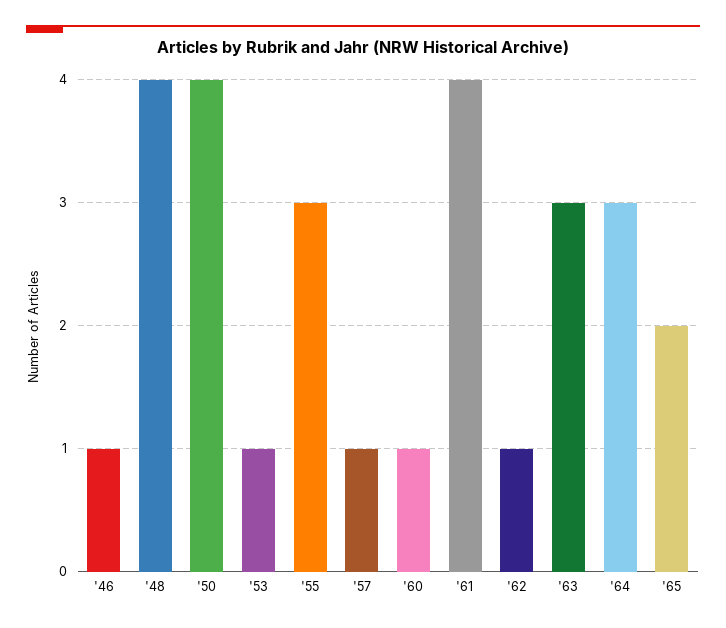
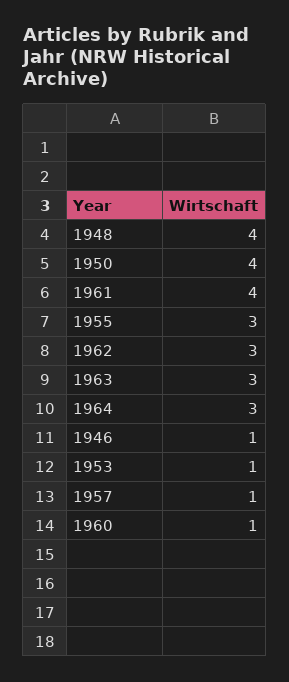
'62: 1 -> 3
'65: 2 -> none

